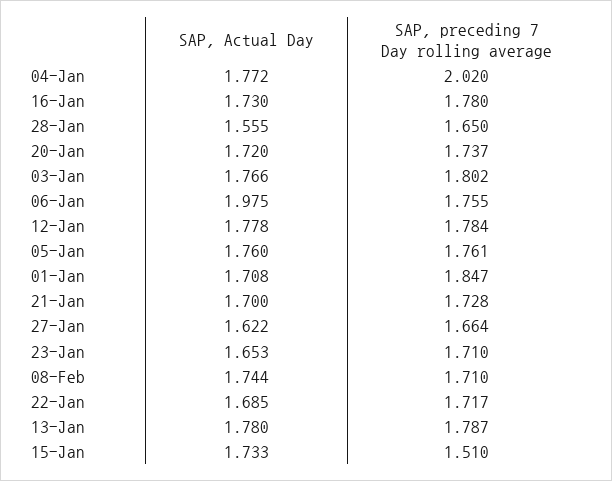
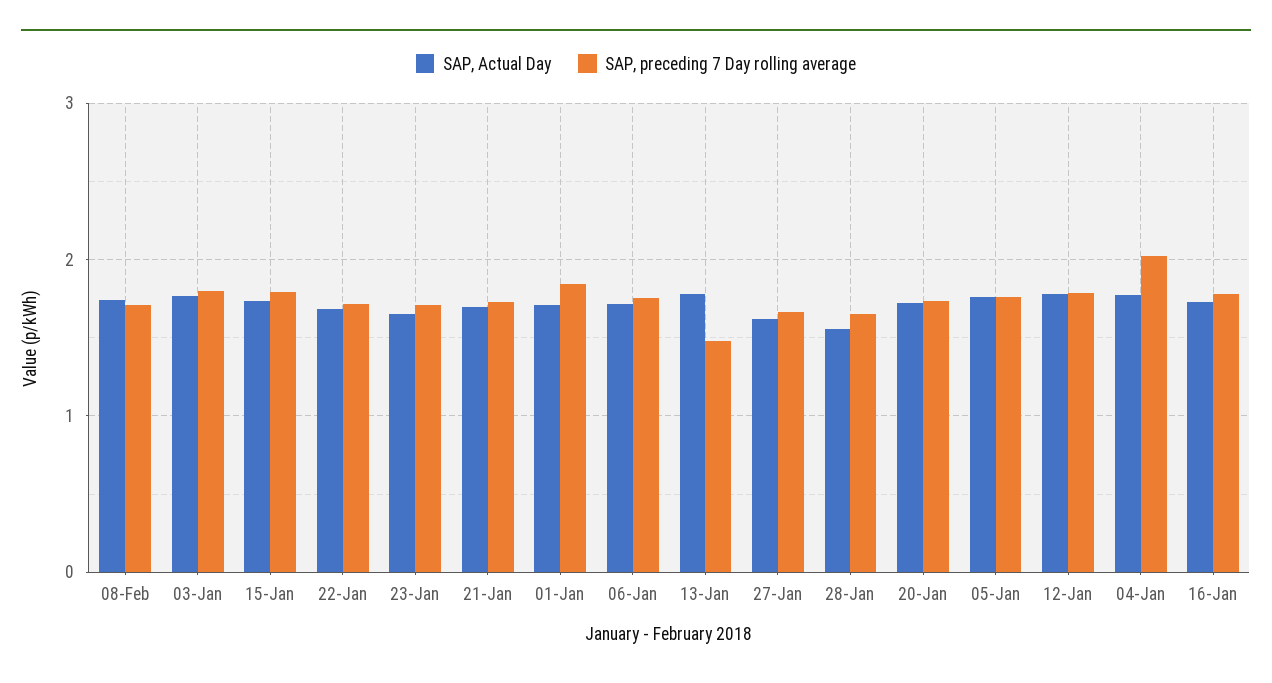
SAP, Actual Day, 06-Jan: 1.975 -> 1.7
SAP, preceding 7 Day rolling average, 13-Jan: 1.787 -> 1.5
SAP, preceding 7 Day rolling average, 15-Jan: 1.51 -> 1.8

